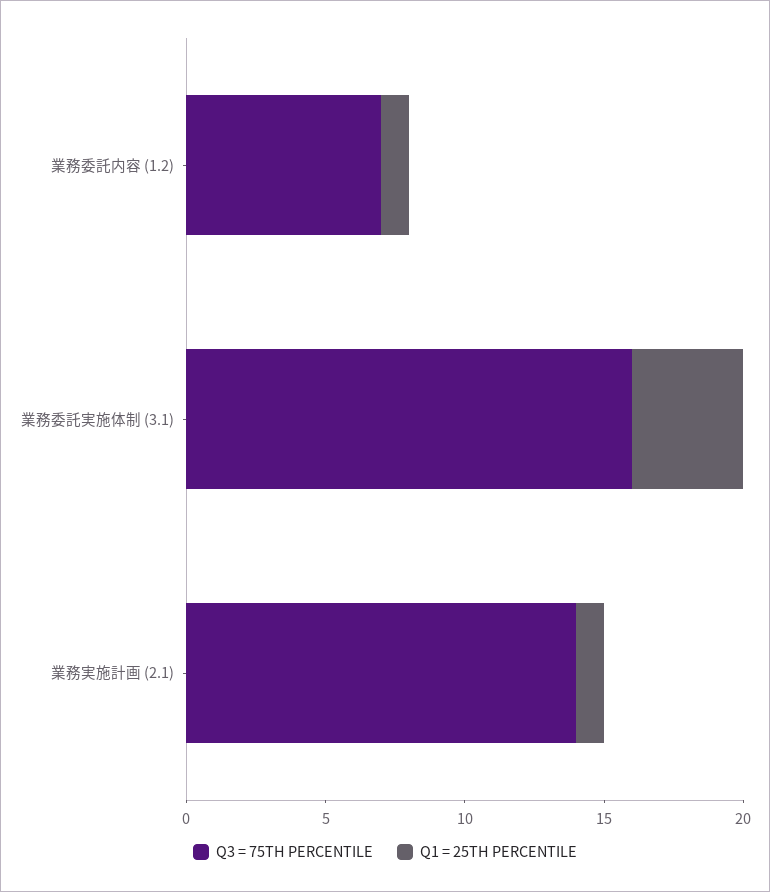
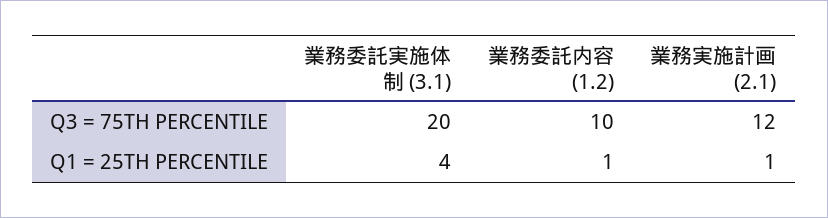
Q3 = 75TH PERCENTILE, 業務委託内容 (1.2): 7 -> 10
Q3 = 75TH PERCENTILE, 業務委託実施体制 (3.1): 16 -> 20
Q3 = 75TH PERCENTILE, 業務実施計画 (2.1): 14 -> 12

